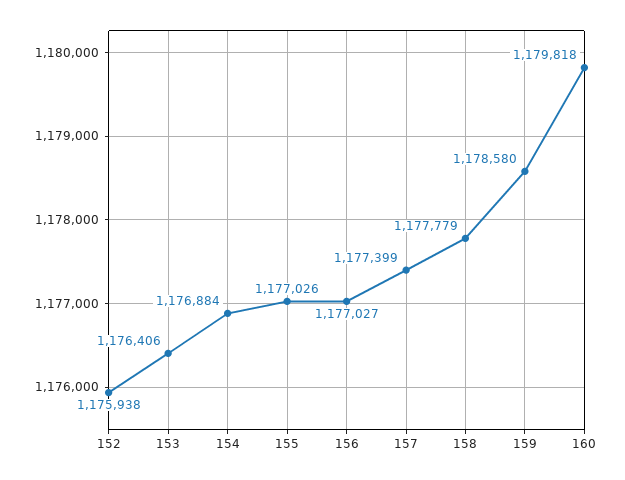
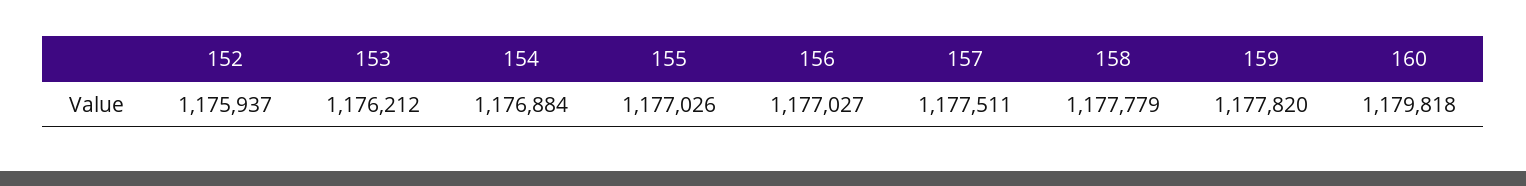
152: 1175938 -> 1175937
153: 1176406 -> 1176212
157: 1177399 -> 1177511
159: 1178580 -> 1177820

